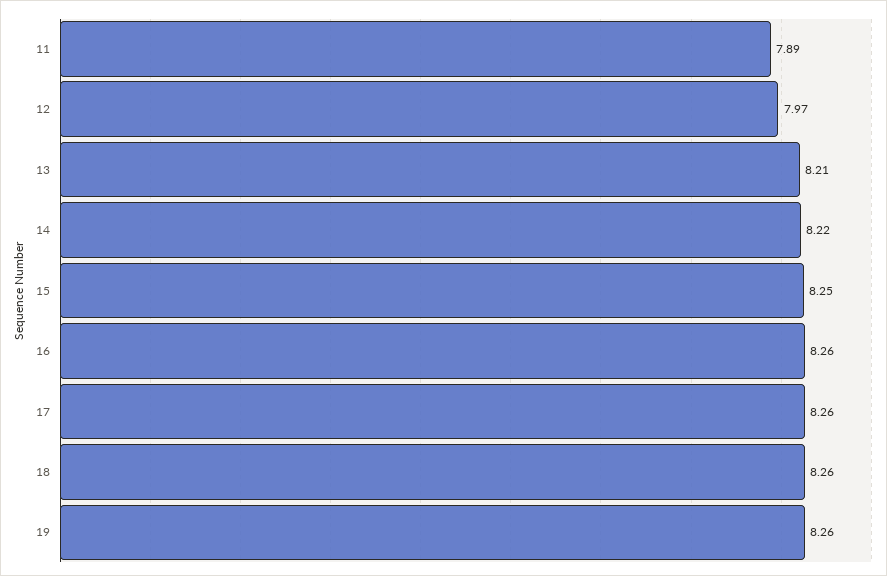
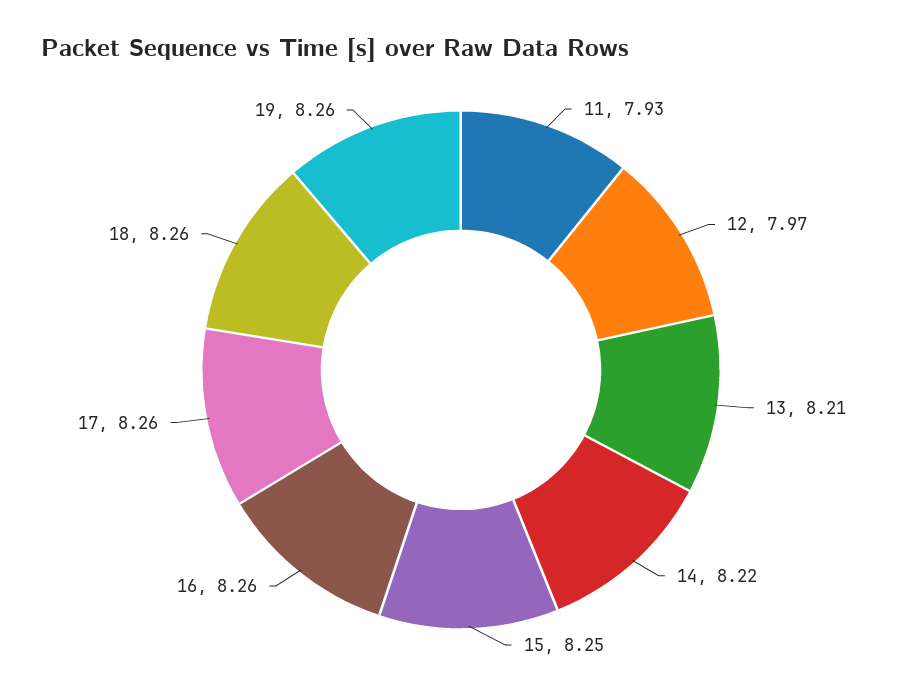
11: 7.89 -> 7.93

